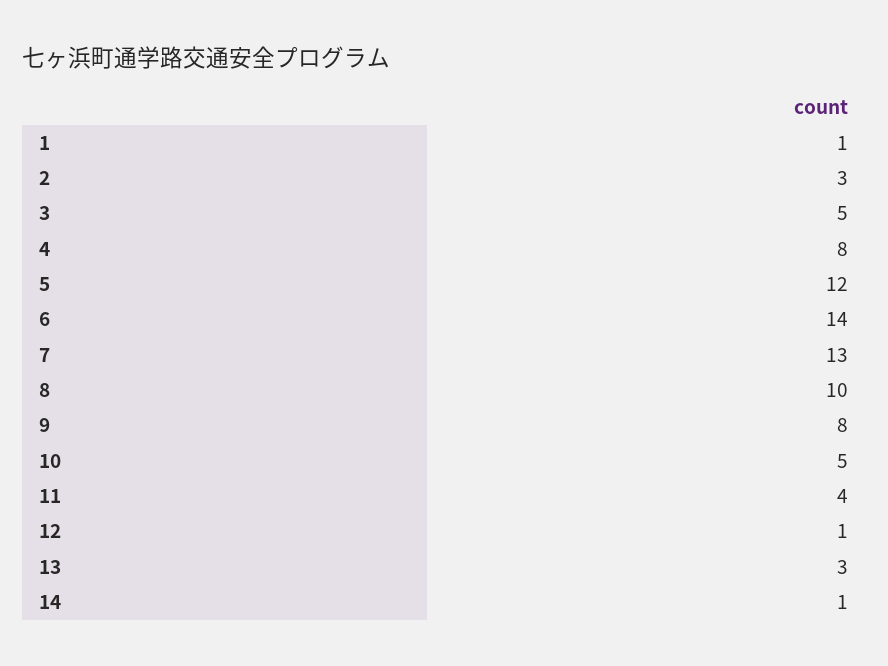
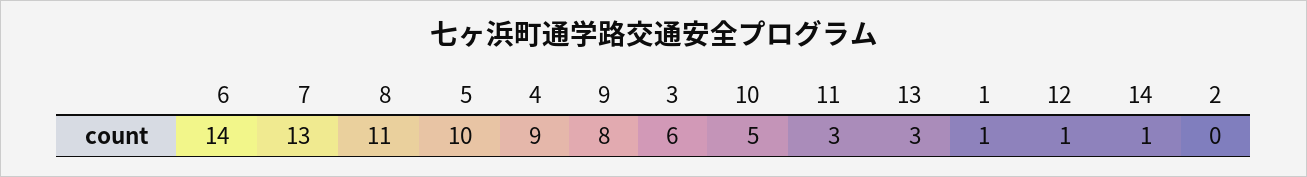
2: 3 -> 0
3: 5 -> 6
4: 8 -> 9
5: 12 -> 10
8: 10 -> 11
11: 4 -> 3

